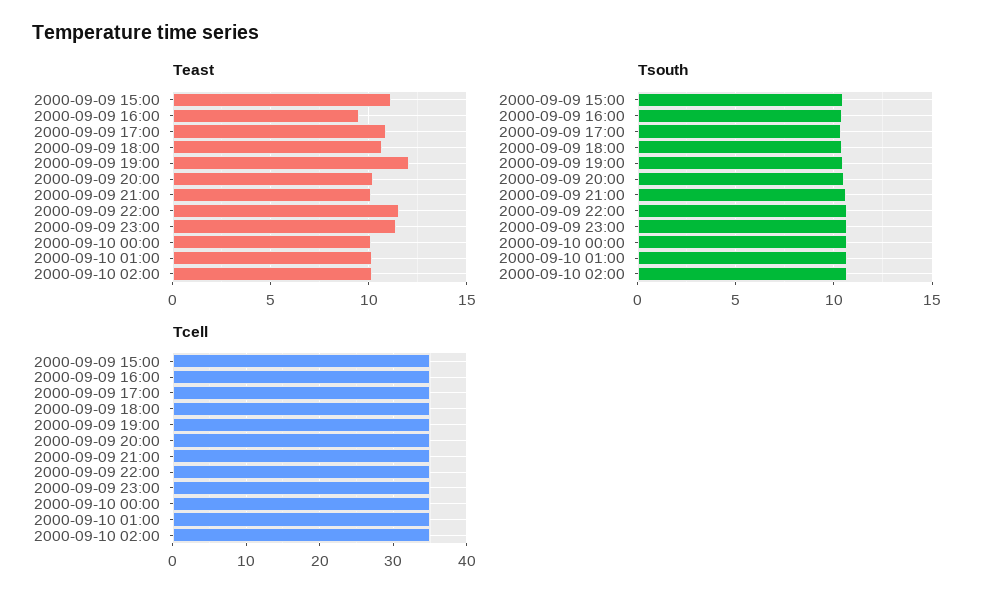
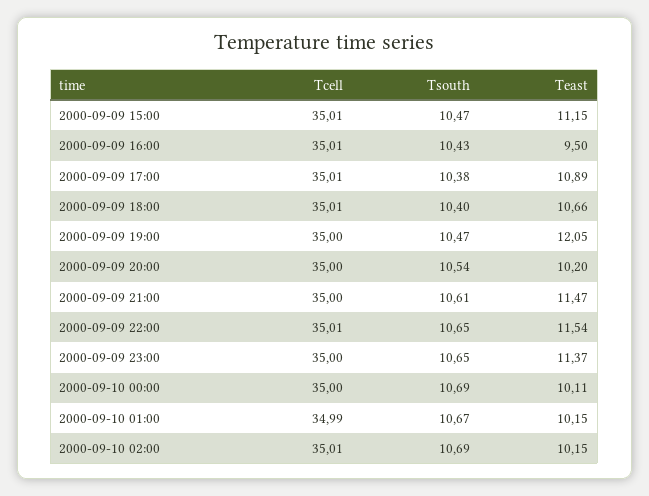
Teast, 2000-09-09 21:00: 10 -> 11.47

